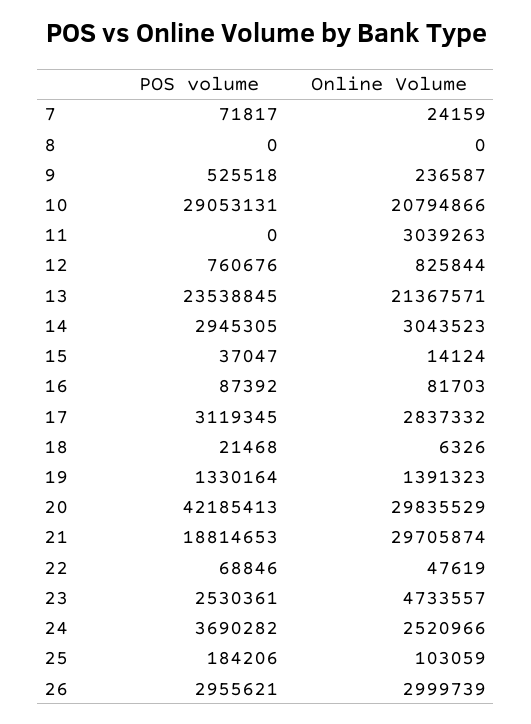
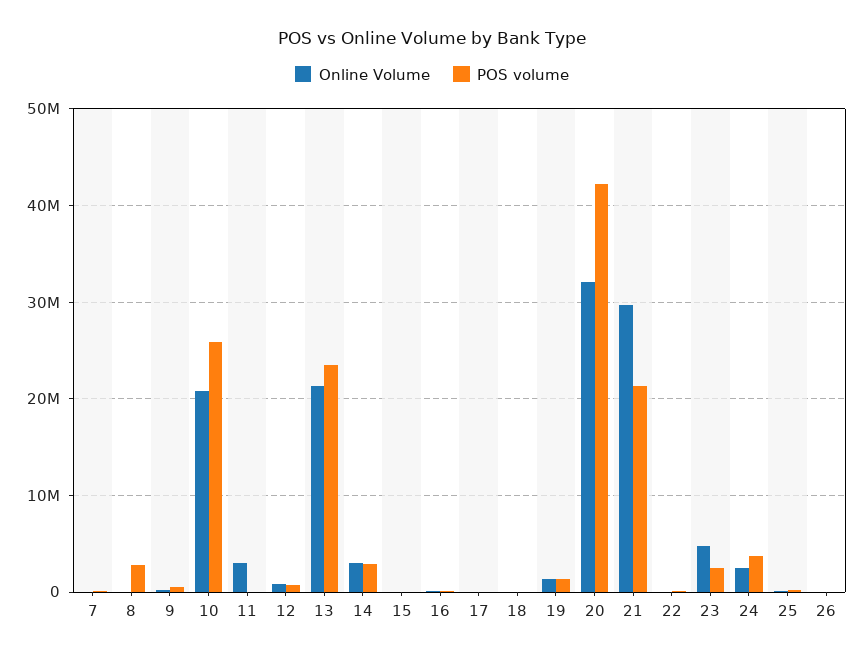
POS volume, 8: 0 -> 3000000
POS volume, 10: 29053131 -> 26000000
POS volume, 17: 3119345 -> 0
Online Volume, 17: 2837332 -> 0
Online Volume, 20: 29835529 -> 32000000
POS volume, 21: 18814653 -> 21000000
POS volume, 26: 2955621 -> 0
Online Volume, 26: 2999739 -> 0

